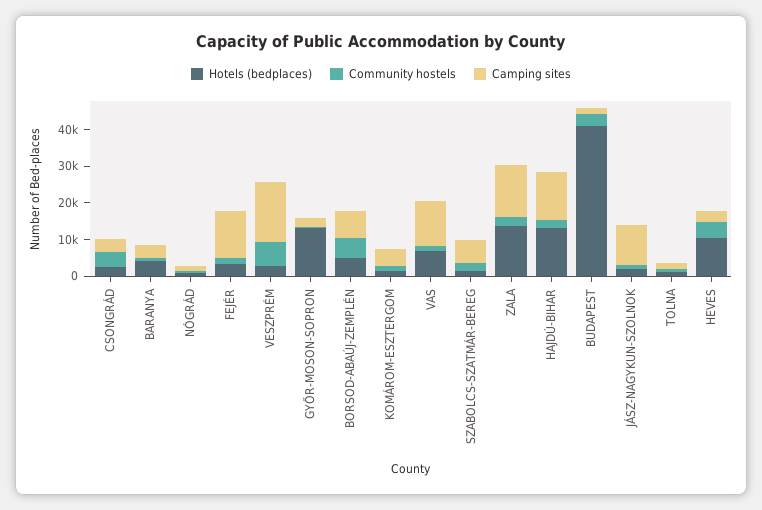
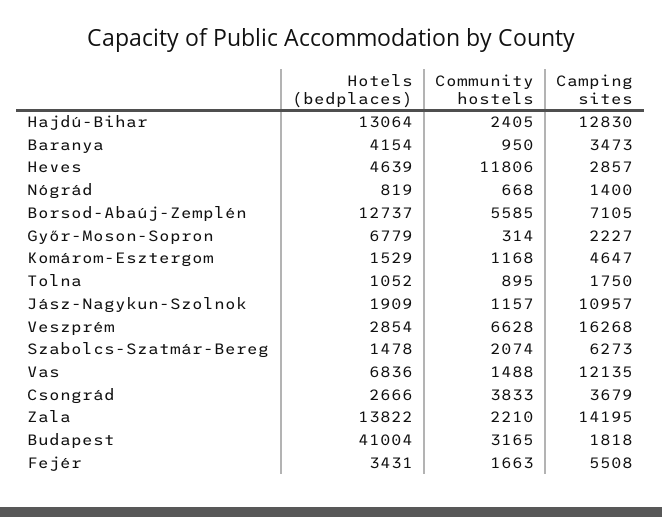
Camping sites, FEJÉR: 12500 -> 5508
Hotels (bedplaces), GYŐR-MOSON-SOPRON: 12500 -> 6779
Hotels (bedplaces), BORSOD-ABAÚJ-ZEMPLÉN: 5000 -> 12737
Hotels (bedplaces), HEVES: 10000 -> 4639
Community hostels, HEVES: 5000 -> 11806

